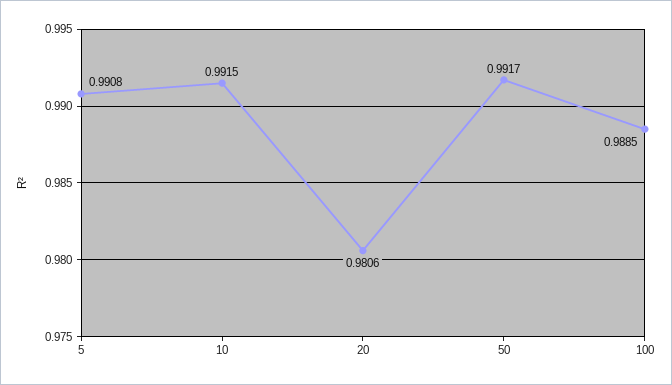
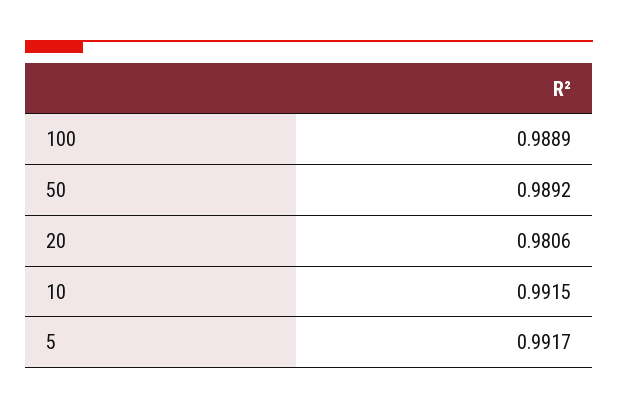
5: 0.9908 -> 0.9917
50: 0.9917 -> 0.9892
100: 0.9885 -> 0.9889

